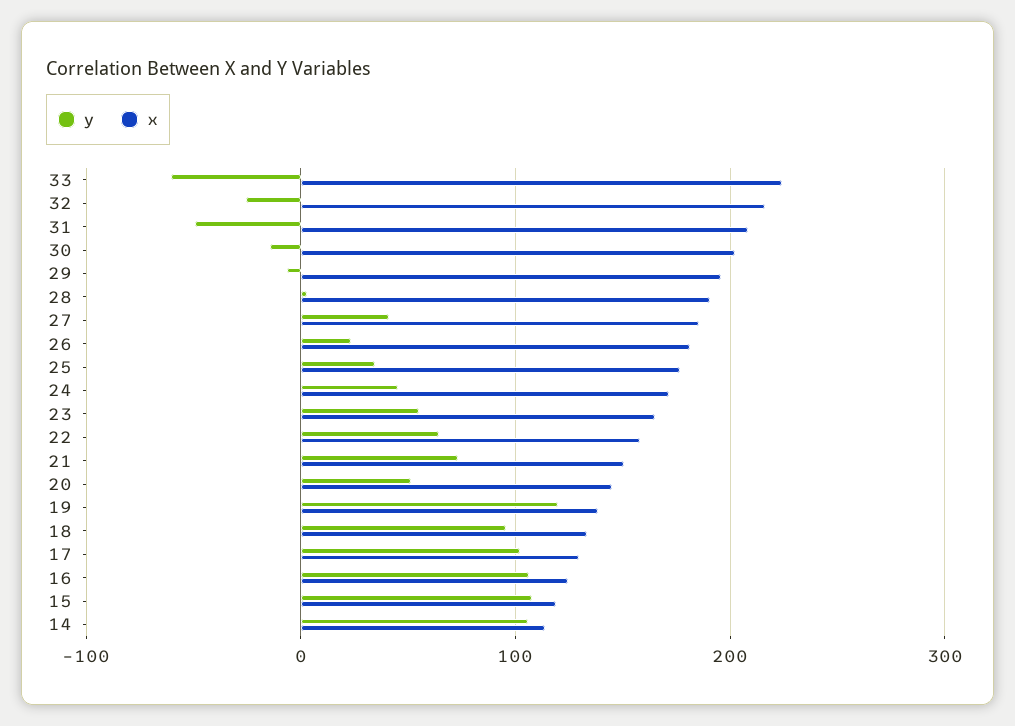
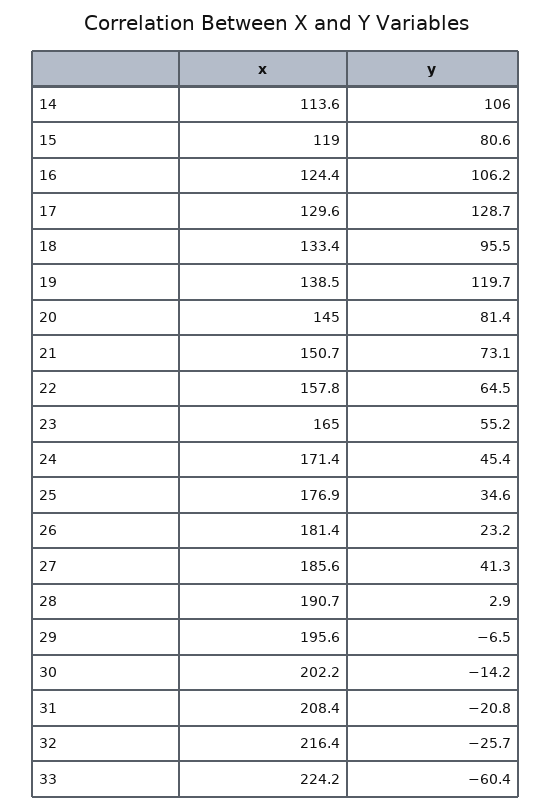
y, 31: -50 -> -20.8
y, 20: 50 -> 81.4
y, 17: 100 -> 128.7
y, 15: 110 -> 80.6

